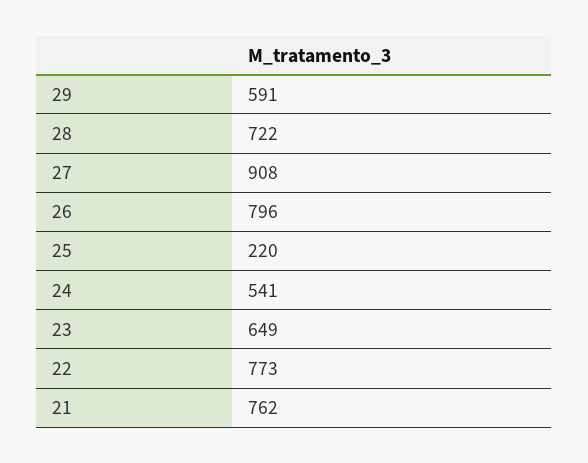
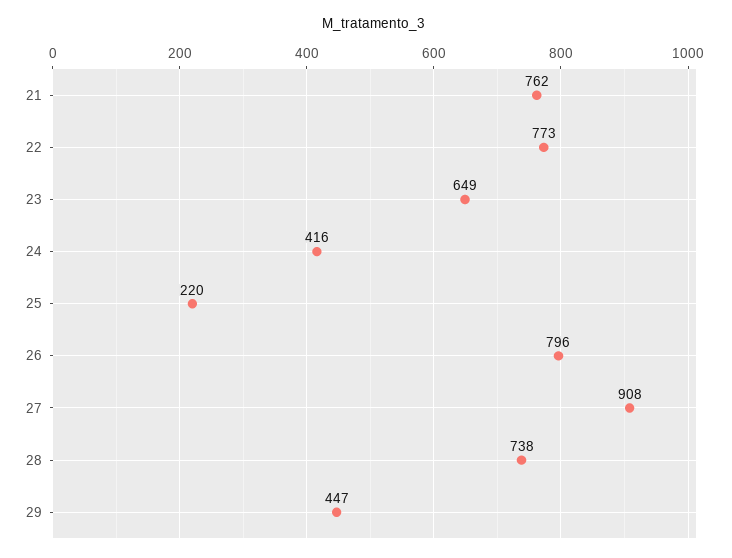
29: 591 -> 447
28: 722 -> 738
24: 541 -> 416

